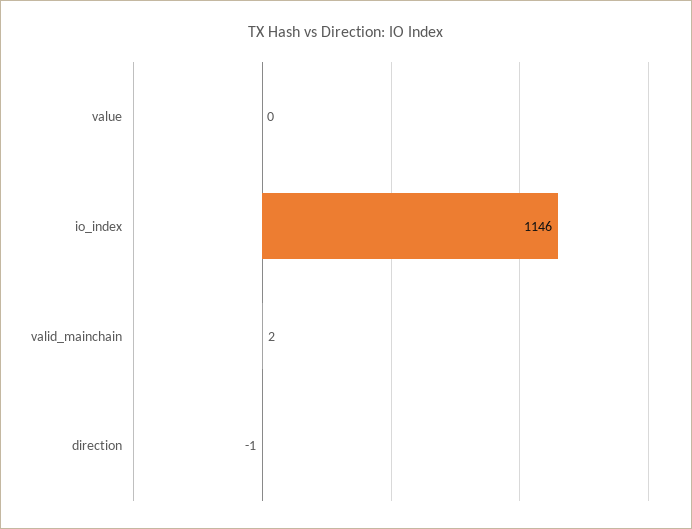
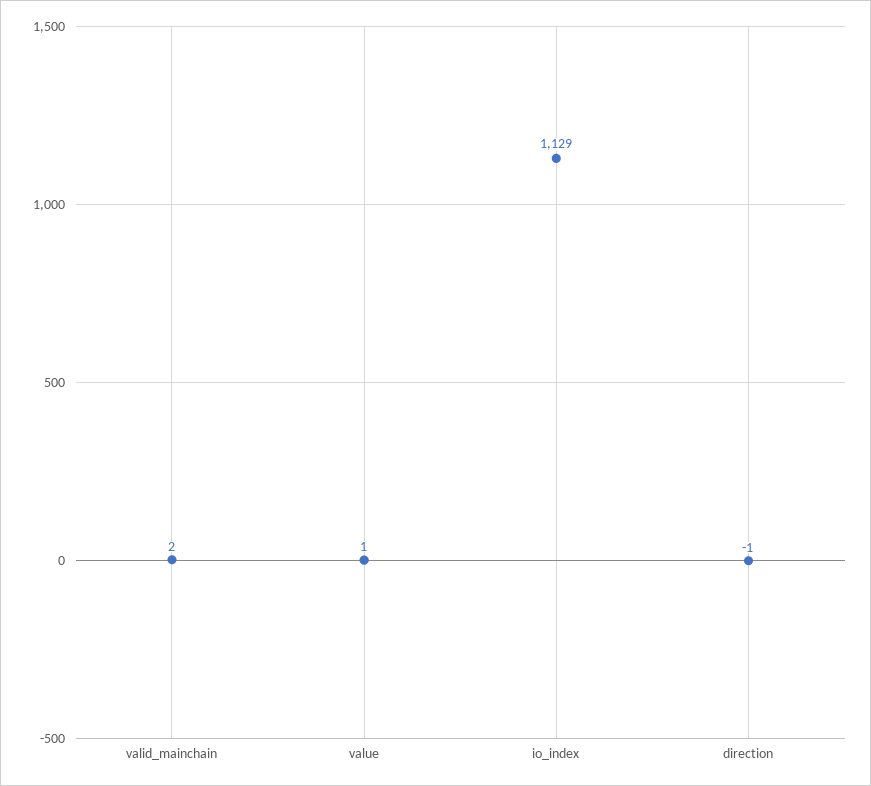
value: 0 -> 1
io_index: 1146 -> 1129

